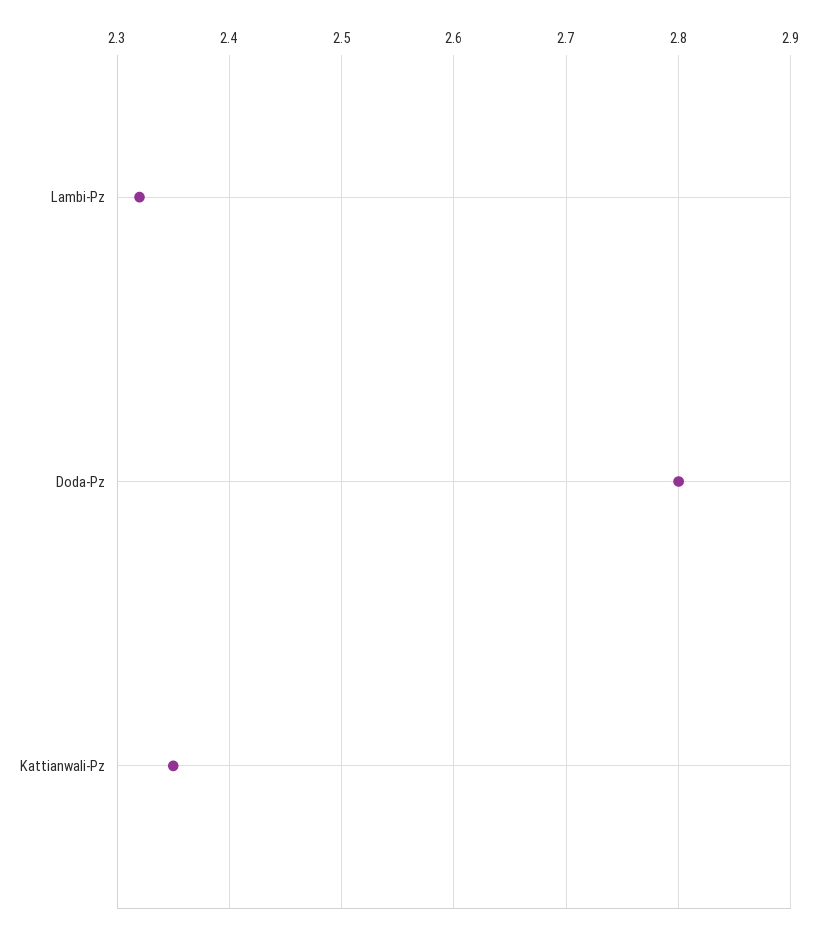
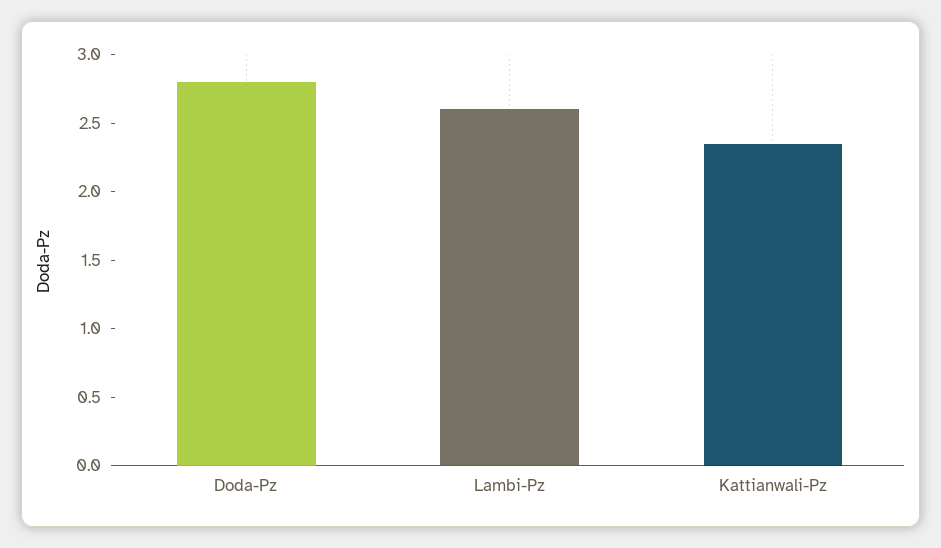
Lambi-Pz: 2.32 -> 2.6

